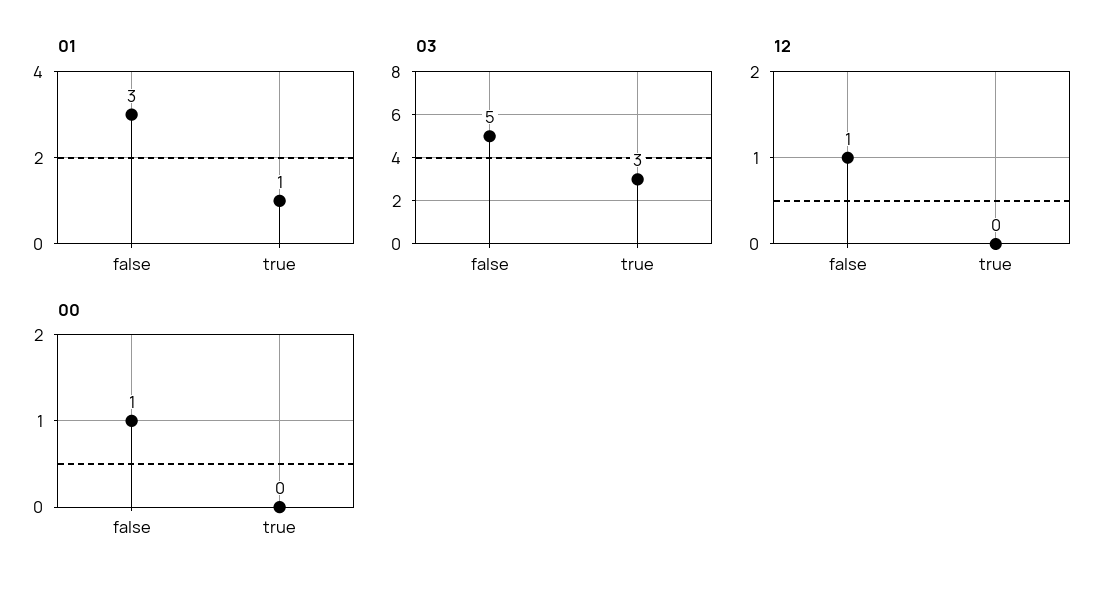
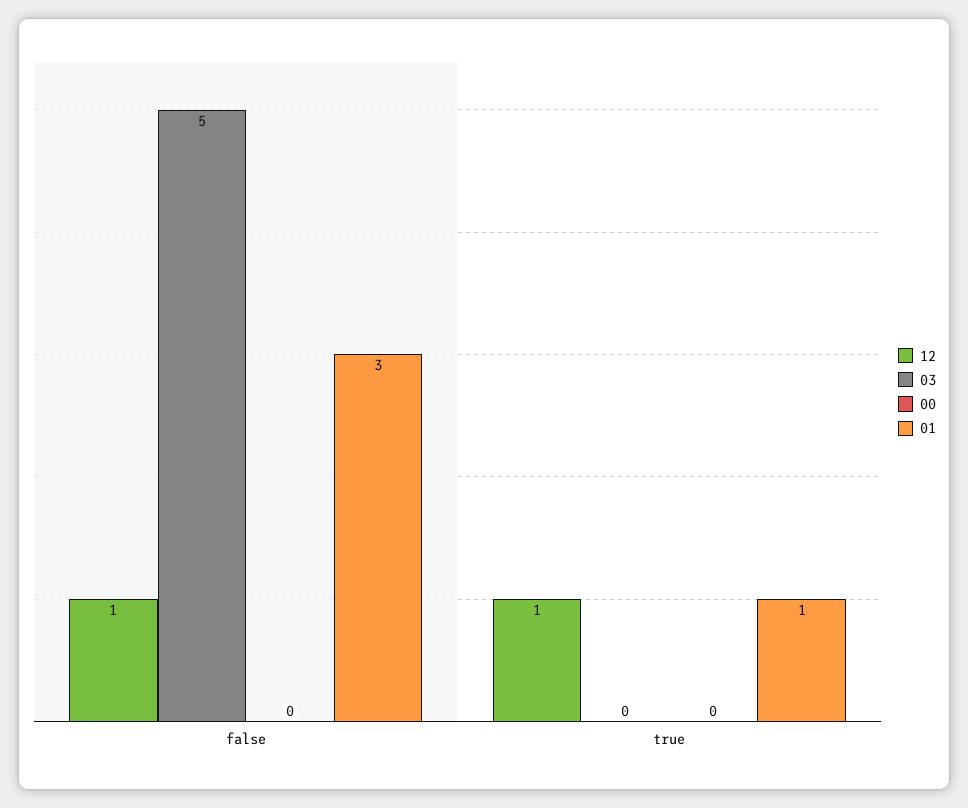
03, true: 3 -> 0
12, true: 0 -> 1
00, false: 1 -> 0

